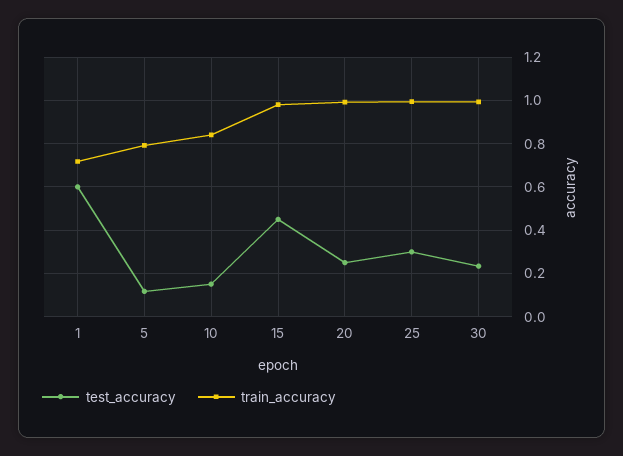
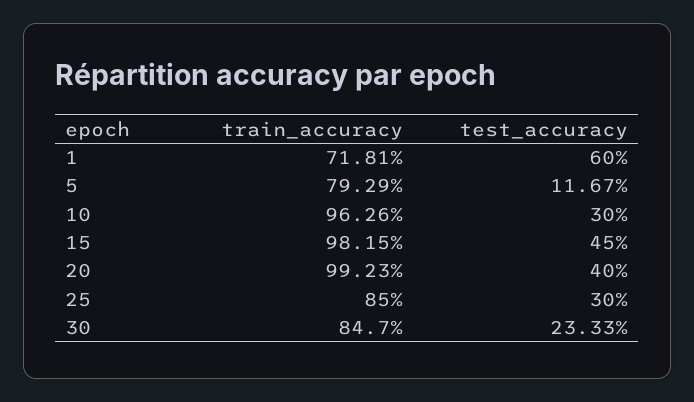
test_accuracy, 10: 0.15 -> 0.3
train_accuracy, 10: 0.85 -> 0.9626
test_accuracy, 20: 0.25 -> 0.4
train_accuracy, 25: 1 -> 0.85
train_accuracy, 30: 1 -> 0.847

